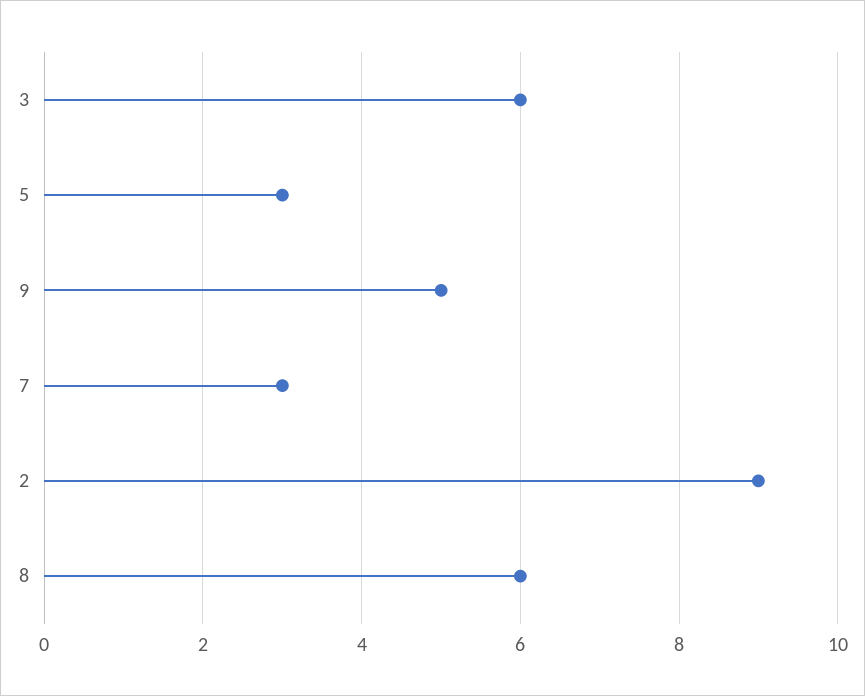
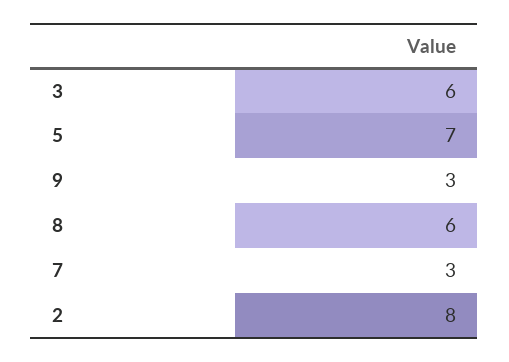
5: 3 -> 7
9: 5 -> 3
2: 9 -> 8

